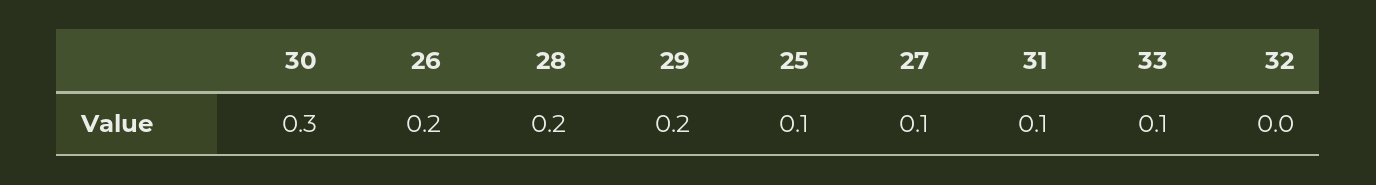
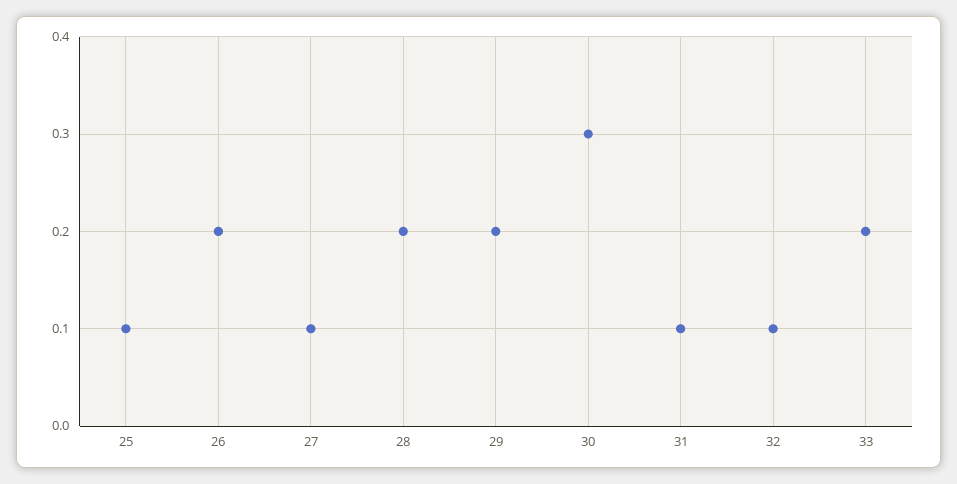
33: 0.1 -> 0.2
32: 0 -> 0.1

